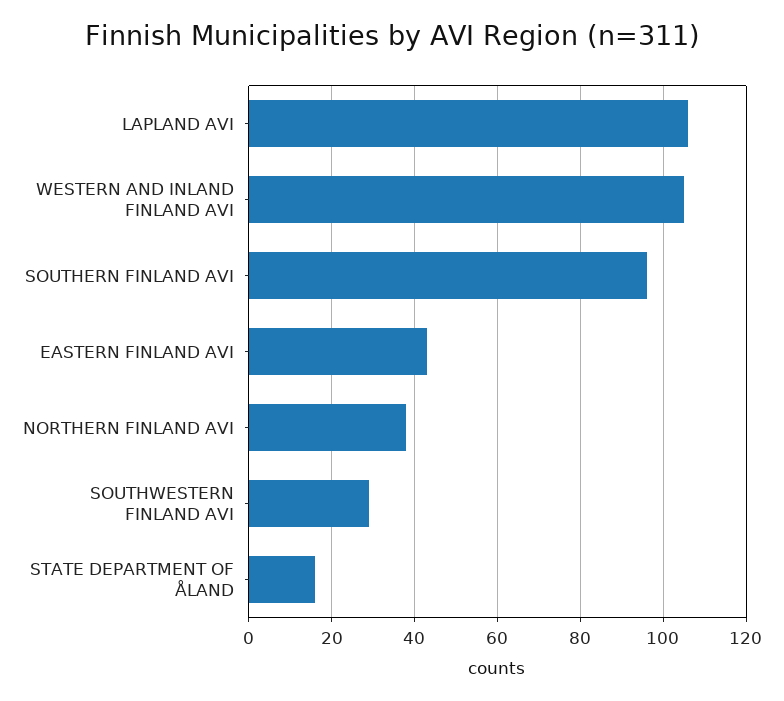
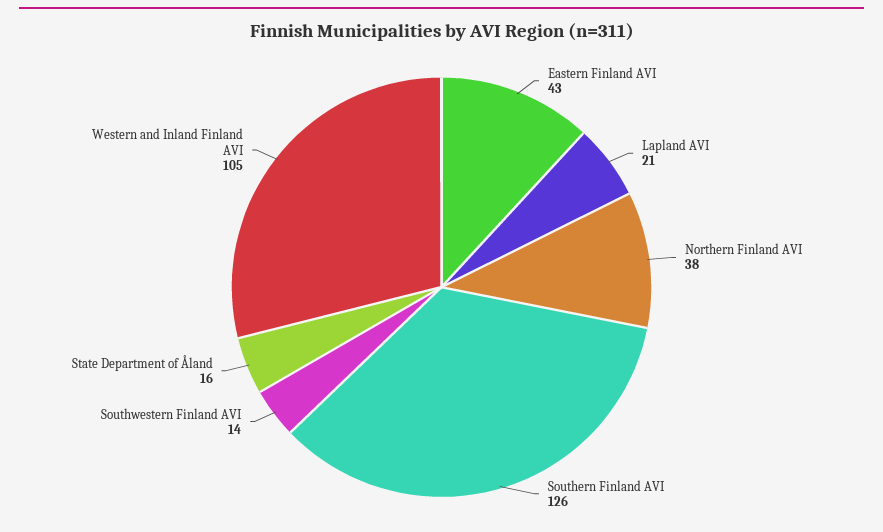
LAPLAND AVI: 105 -> 21
SOUTHERN FINLAND AVI: 95 -> 126
SOUTHWESTERN FINLAND AVI: 30 -> 14

